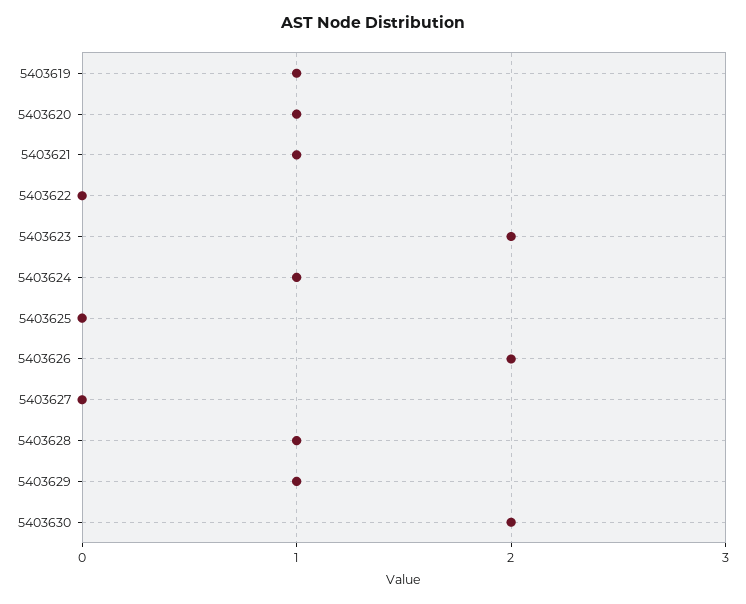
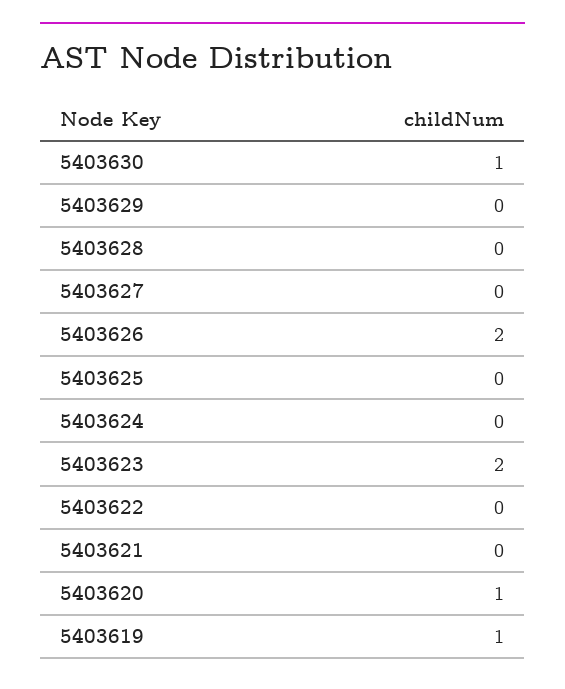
5403621: 1 -> 0
5403624: 1 -> 0
5403628: 1 -> 0
5403629: 1 -> 0
5403630: 2 -> 1

